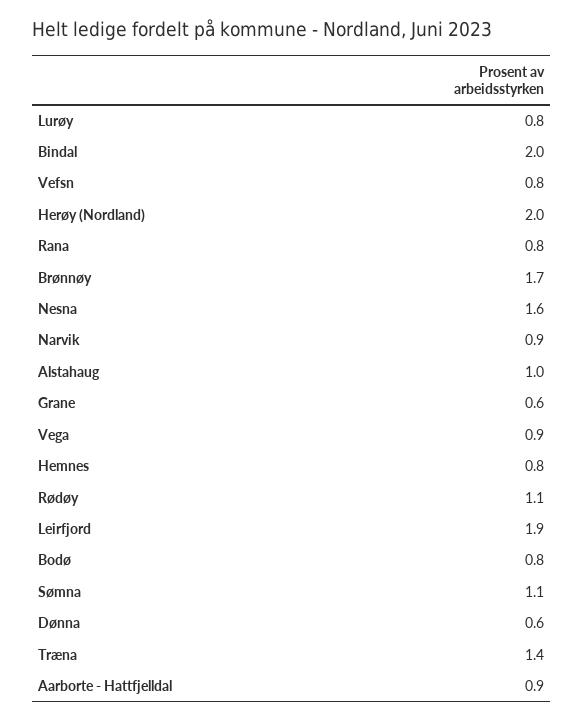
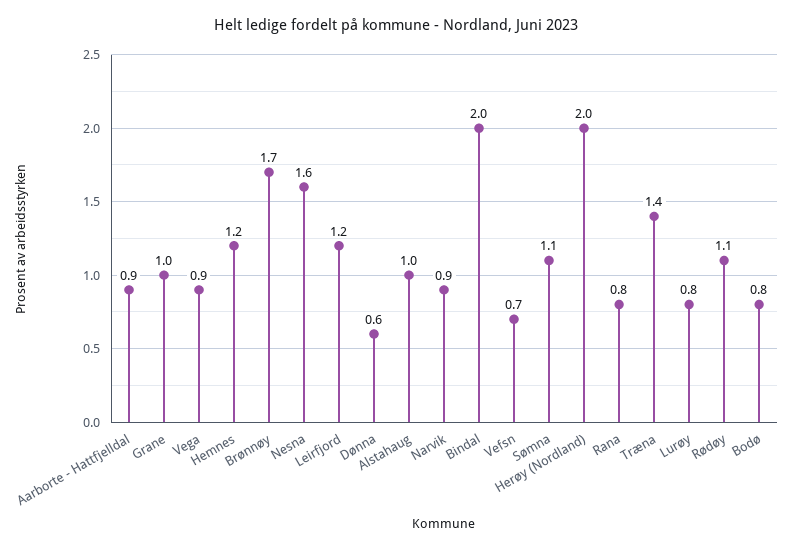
Vefsn: 0.8 -> 0.7
Grane: 0.6 -> 1
Hemnes: 0.8 -> 1.2
Leirfjord: 1.9 -> 1.2

